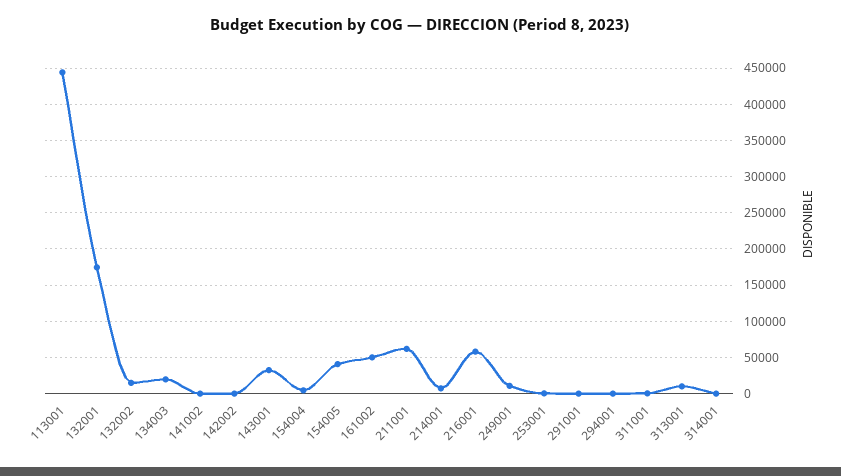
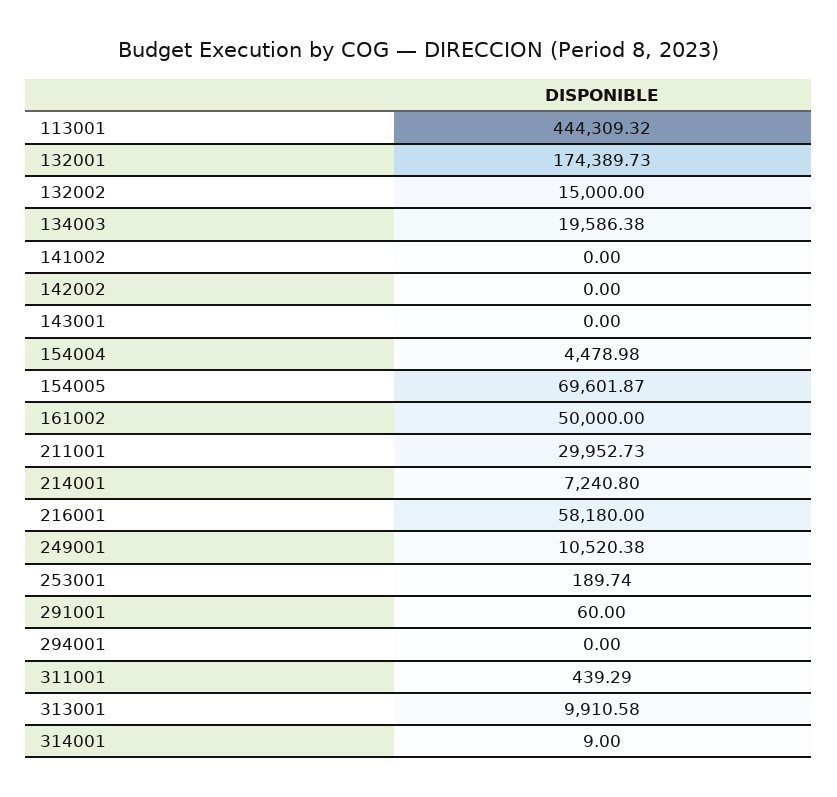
143001: 30000 -> 0
154005: 40000 -> 69601.87
211001: 60000 -> 29952.73

